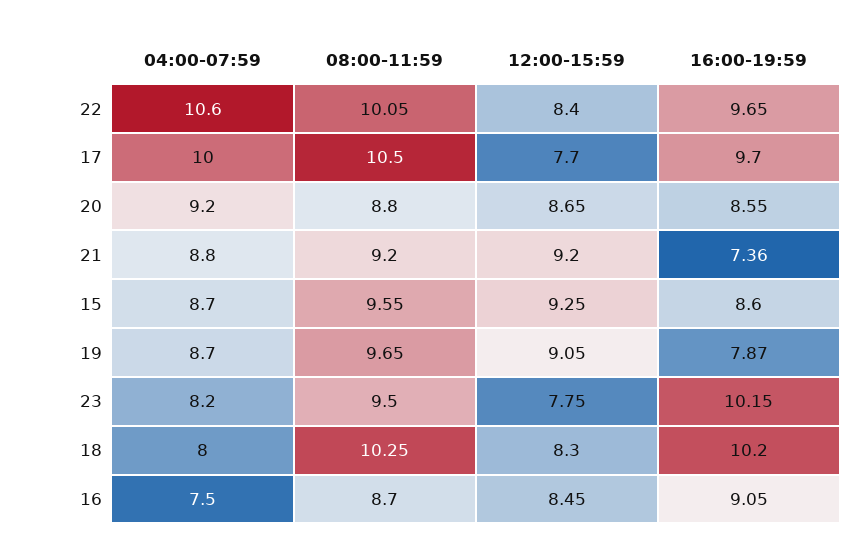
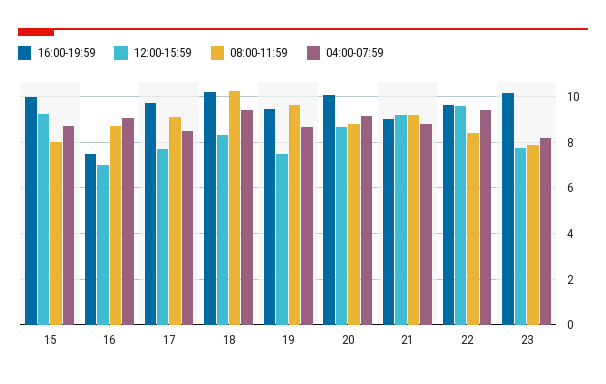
04:00-07:59, 22: 10.6 -> 9.5
08:00-11:59, 22: 10.05 -> 8.5
12:00-15:59, 22: 8.4 -> 9.5
04:00-07:59, 17: 10 -> 8.5
08:00-11:59, 17: 10.5 -> 9
16:00-19:59, 20: 8.55 -> 10
16:00-19:59, 21: 7.36 -> 9
08:00-11:59, 15: 9.55 -> 8
16:00-19:59, 15: 8.6 -> 10
12:00-15:59, 19: 9.05 -> 7.5
16:00-19:59, 19: 7.87 -> 9.5
08:00-11:59, 23: 9.5 -> 8
04:00-07:59, 18: 8 -> 9.5
04:00-07:59, 16: 7.5 -> 9
12:00-15:59, 16: 8.45 -> 7
16:00-19:59, 16: 9.05 -> 7.5

